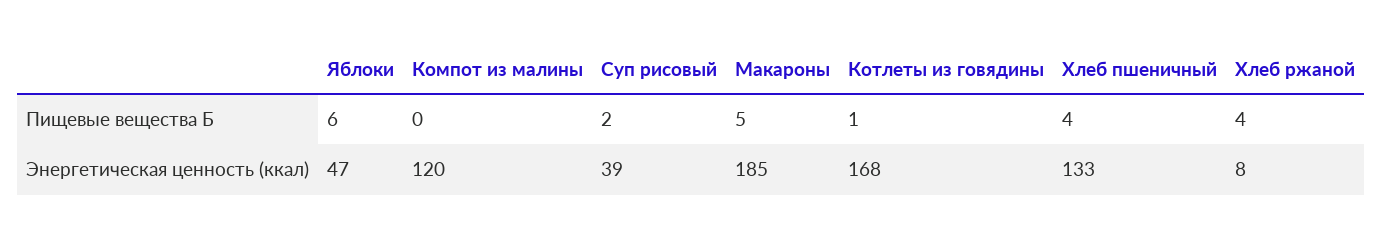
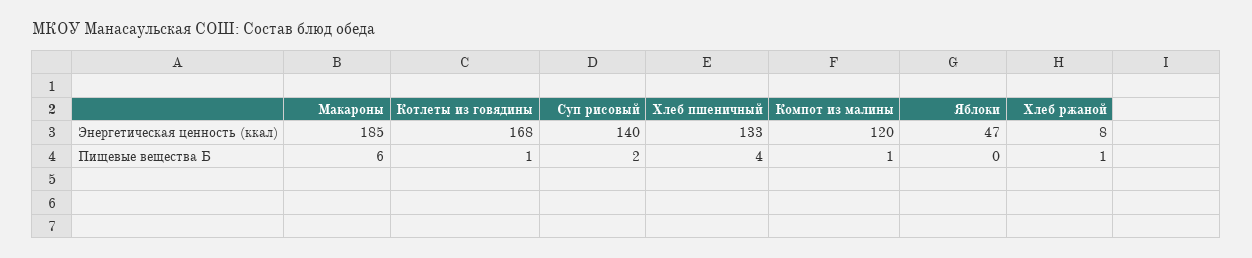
Яблоки, Пищевые вещества Б: 6 -> 0
Компот из малины, Пищевые вещества Б: 0 -> 1
Макароны, Пищевые вещества Б: 5 -> 6
Хлеб ржаной, Пищевые вещества Б: 4 -> 1
Суп рисовый, Энергетическая ценность (ккал): 39 -> 140

